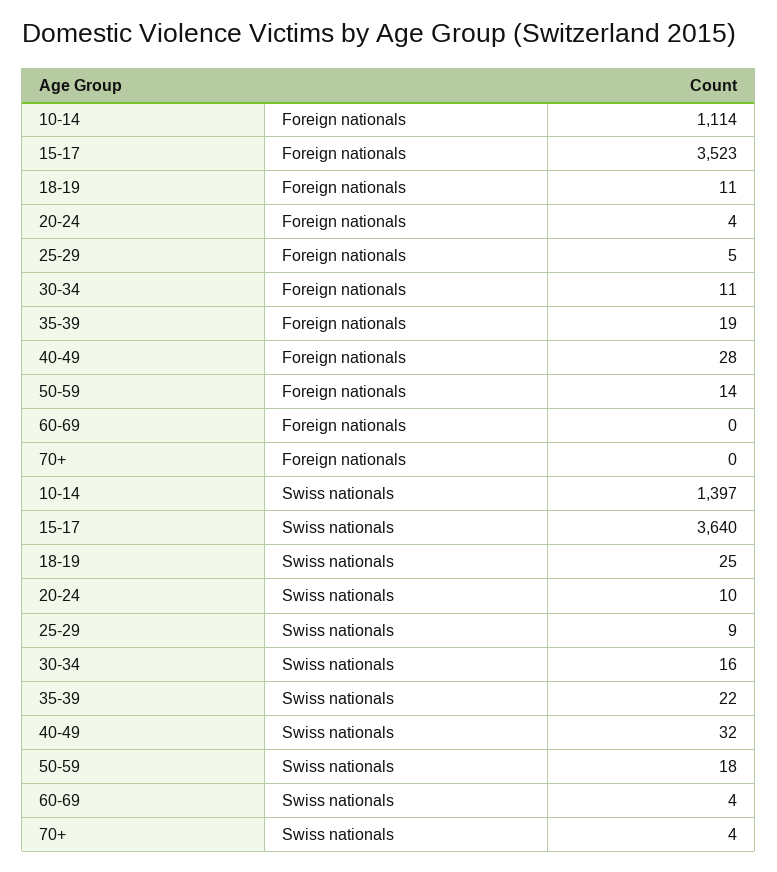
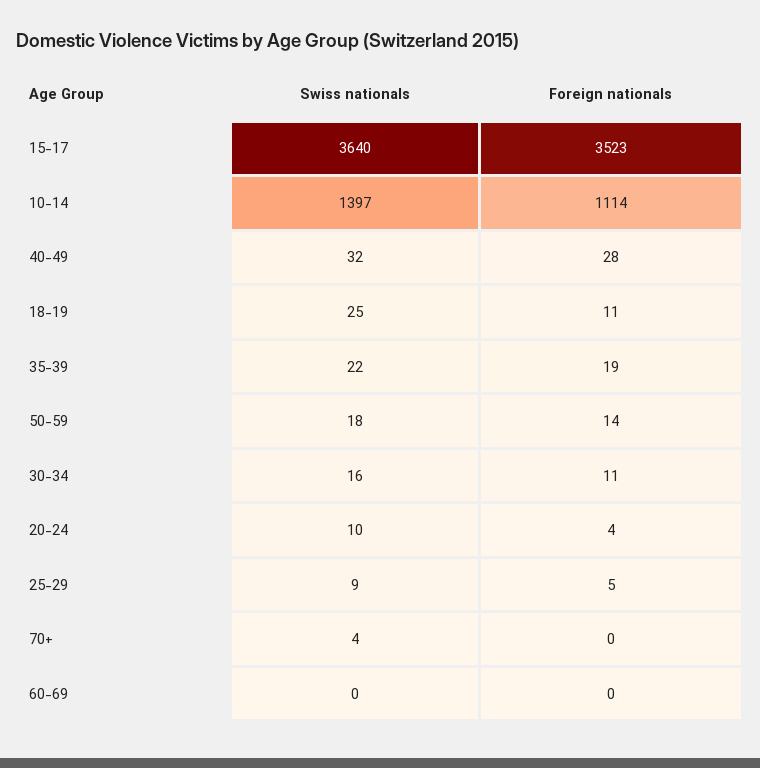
60-69, Swiss nationals: 4 -> 0

